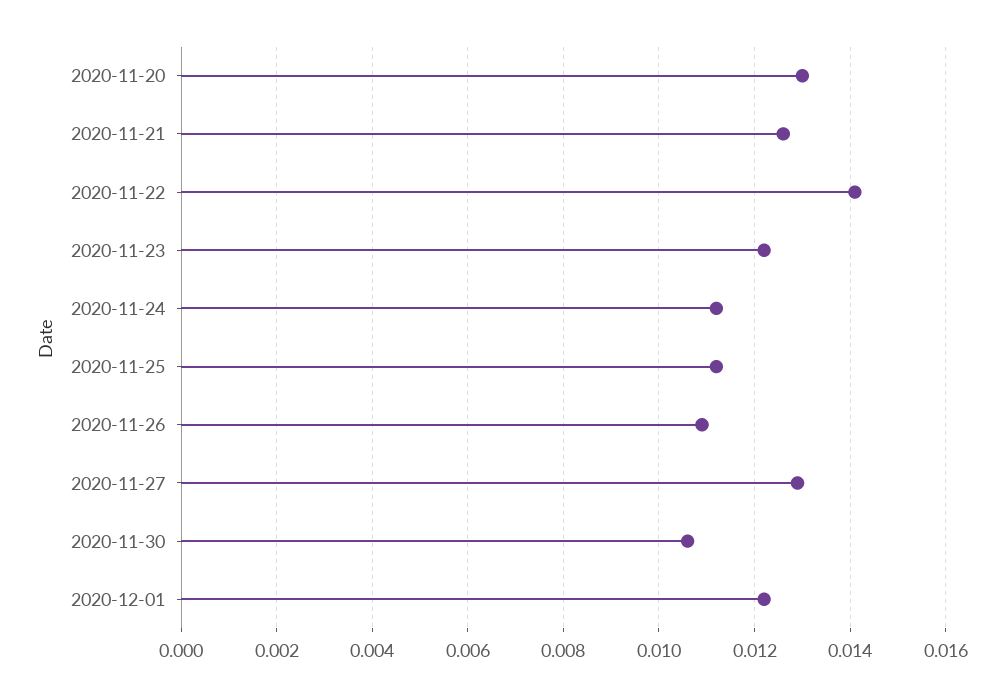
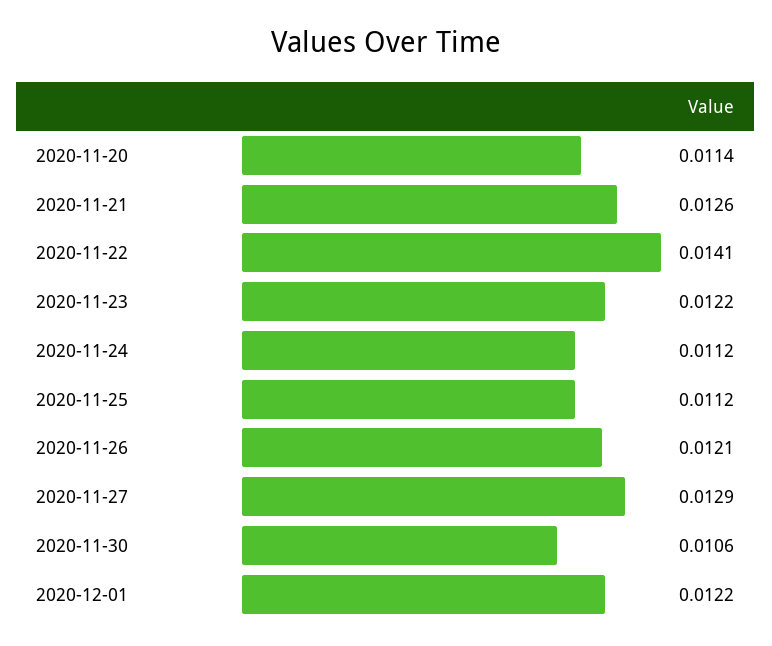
2020-11-20: 0.013 -> 0.0114
2020-11-26: 0.011 -> 0.0121

